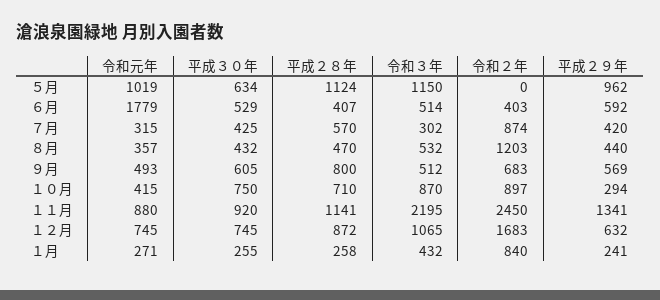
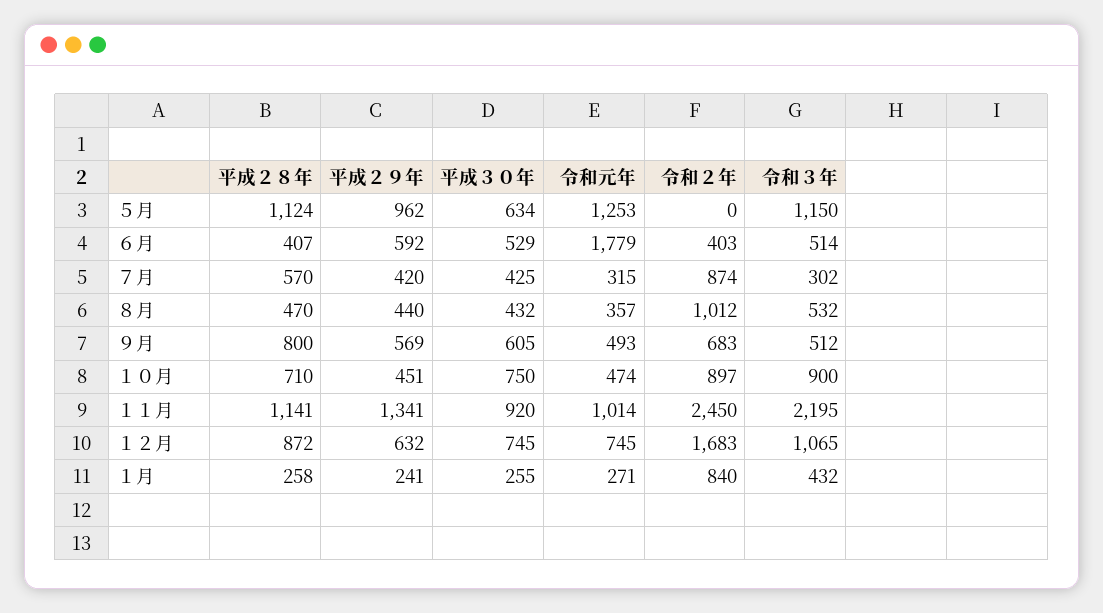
令和元年, ５月: 1019 -> 1253
令和２年, ８月: 1203 -> 1012
令和元年, １０月: 415 -> 474
令和３年, １０月: 870 -> 900
平成２９年, １０月: 294 -> 451
令和元年, １１月: 880 -> 1014

